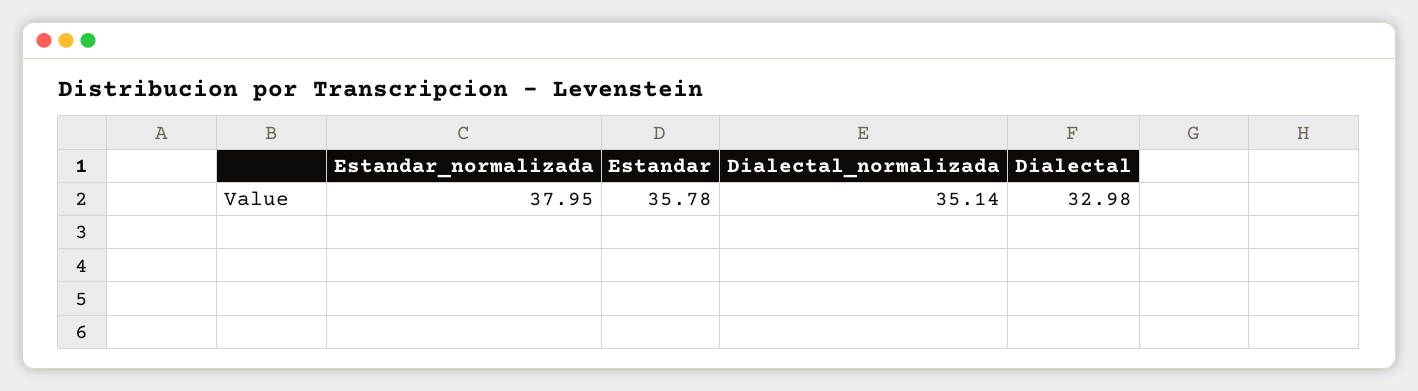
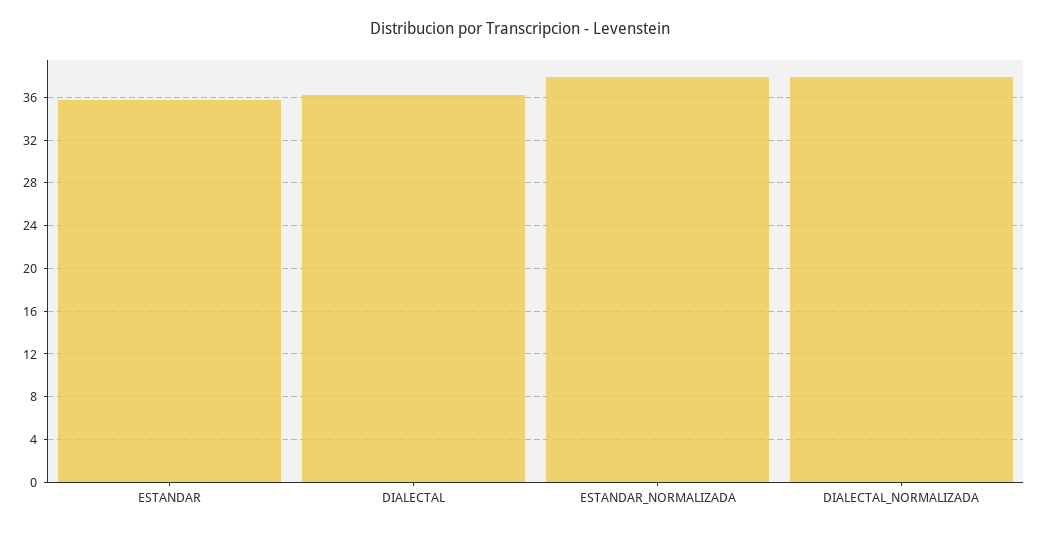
Dialectal_normalizada: 35.14 -> 38
Dialectal: 32.98 -> 36

